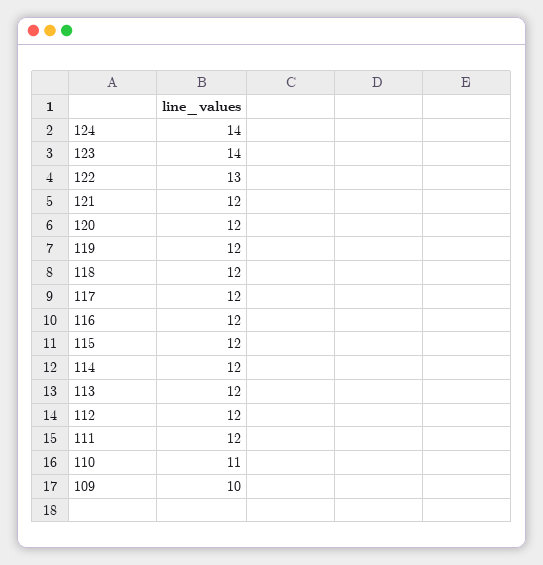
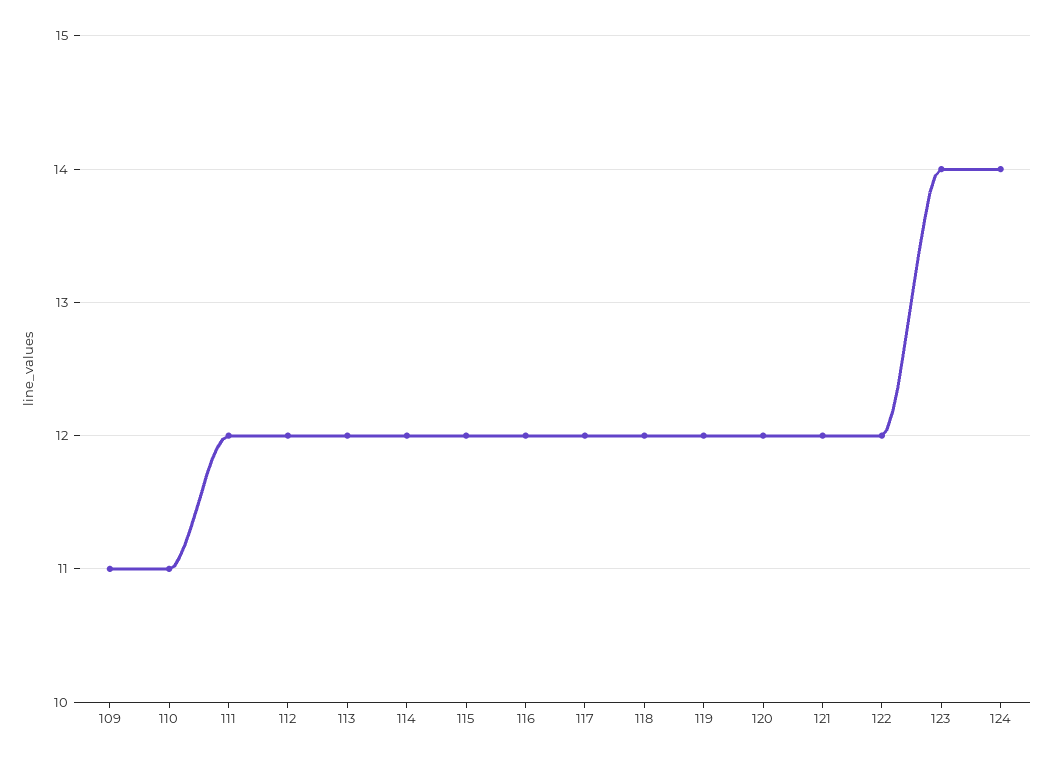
122: 13 -> 12
109: 10 -> 11

